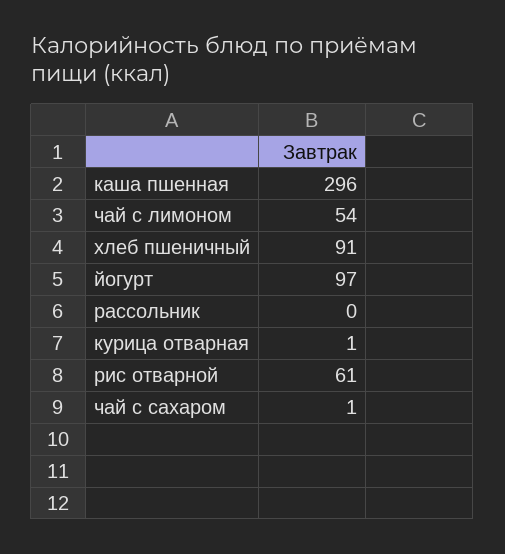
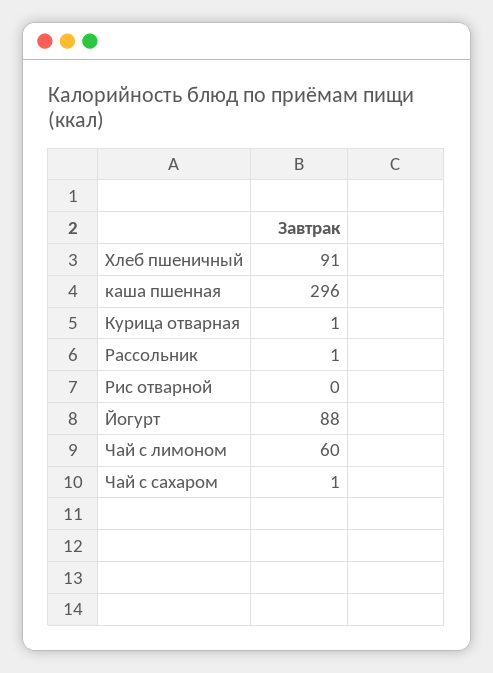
чай с лимоном: 54 -> 60
йогурт: 97 -> 88
рассольник: 0 -> 1
рис отварной: 61 -> 0

